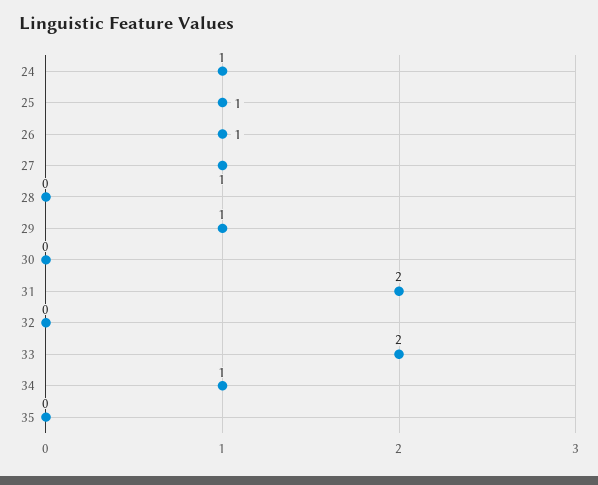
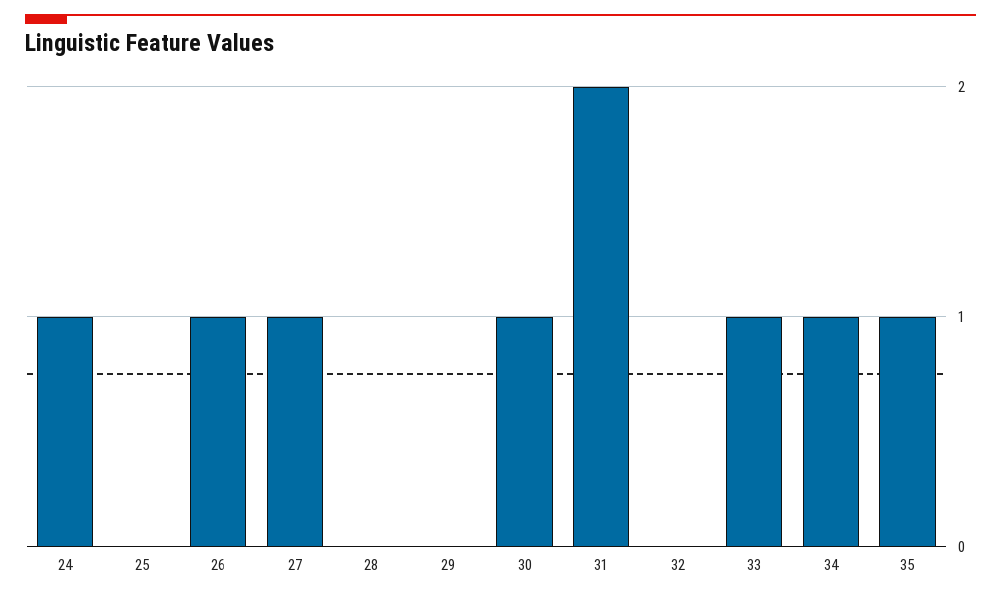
25: 1 -> 0
29: 1 -> 0
30: 0 -> 1
33: 2 -> 1
35: 0 -> 1

